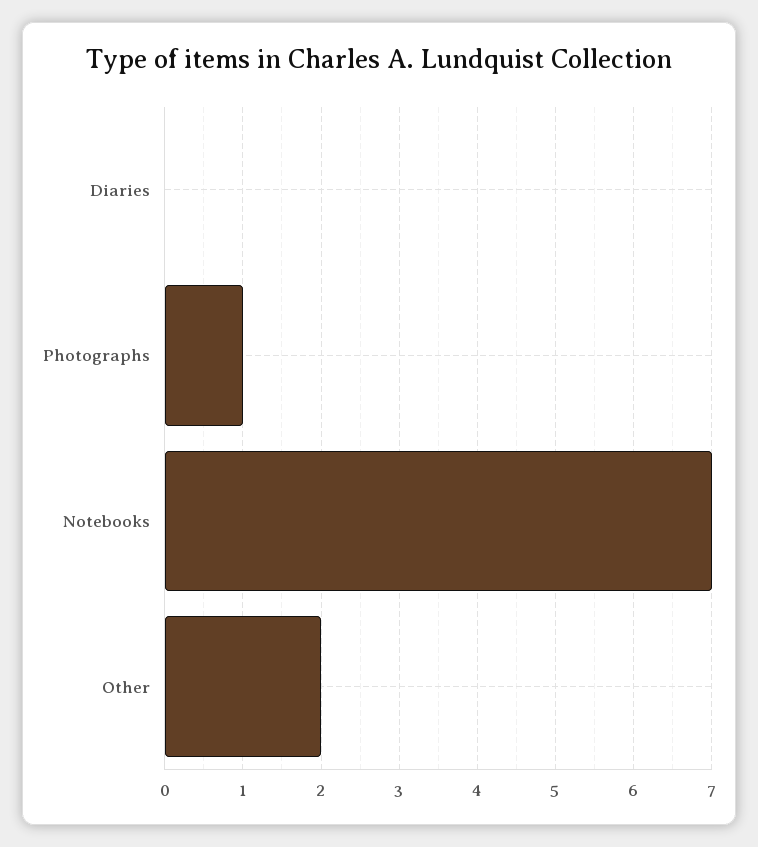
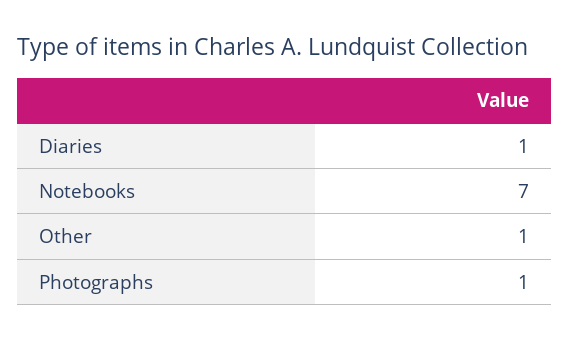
Diaries: 0 -> 1
Other: 2 -> 1

